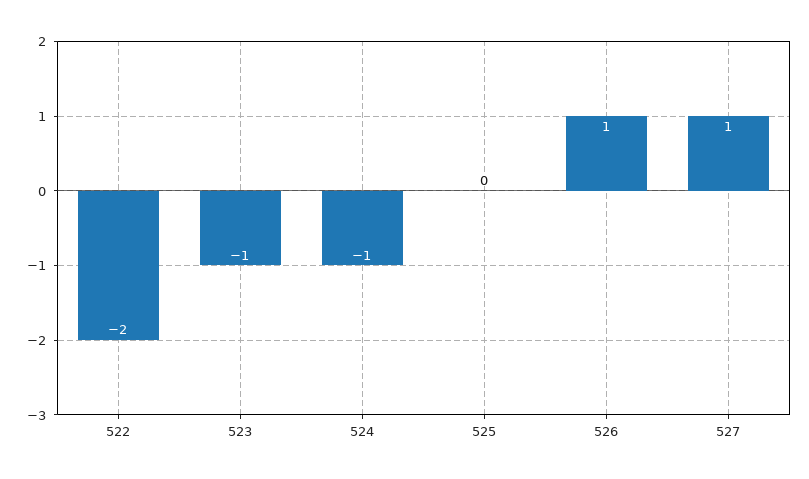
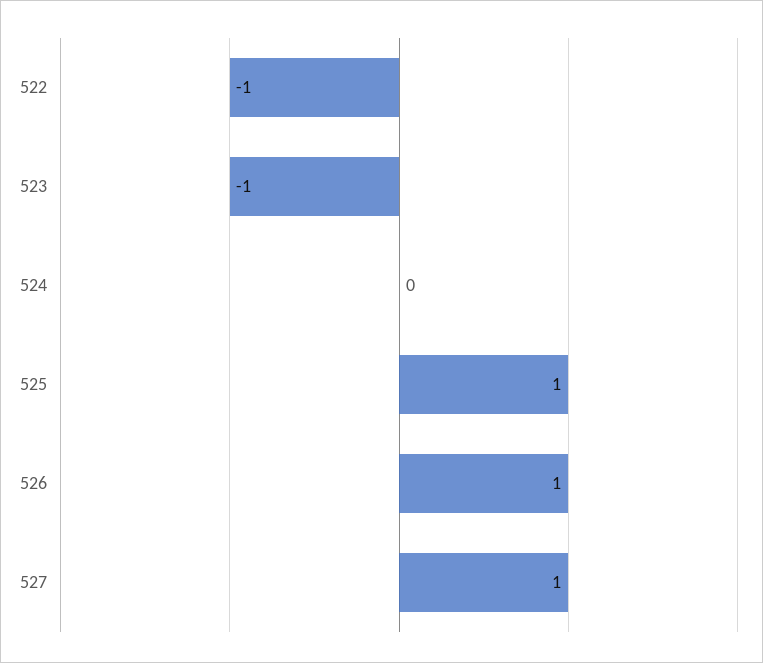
522: -2 -> -1
524: -1 -> 0
525: 0 -> 1

